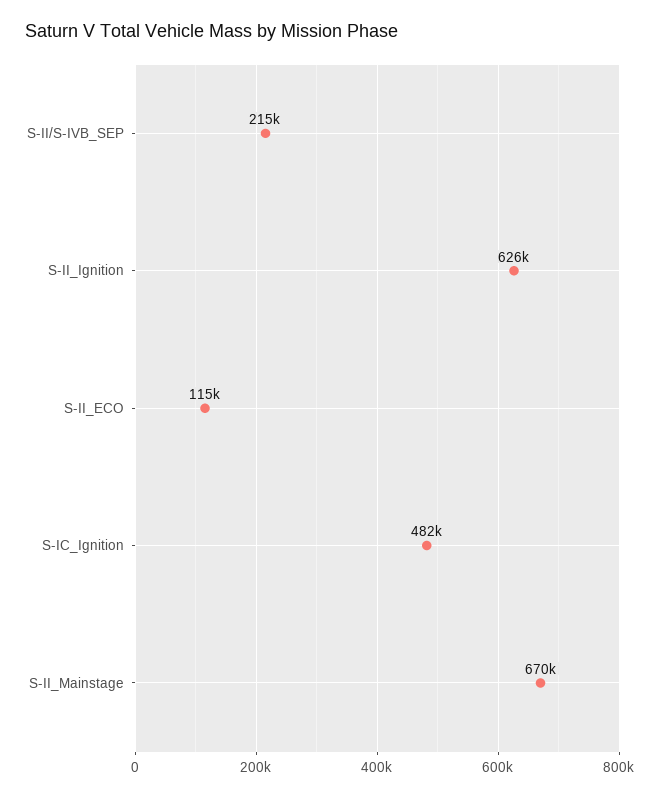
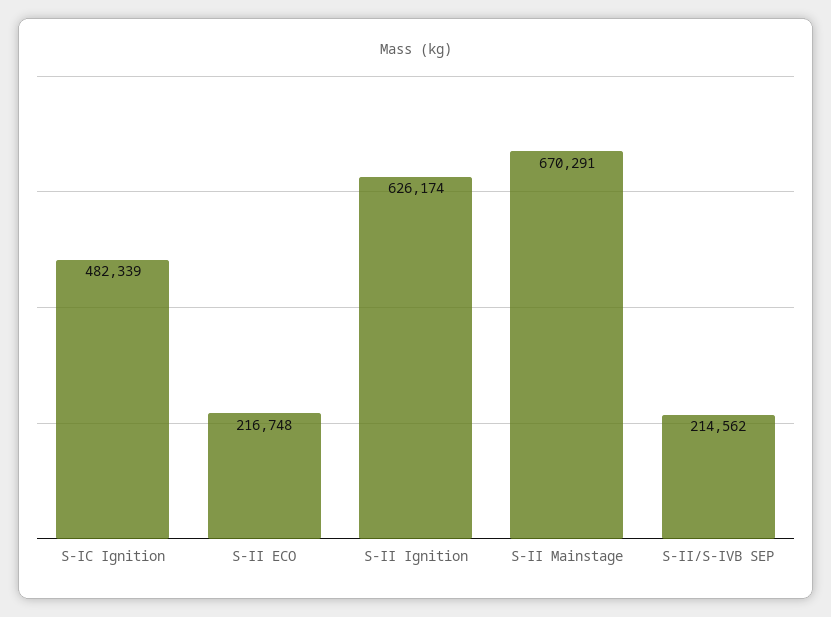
S-II_ECO: 115000 -> 216748

